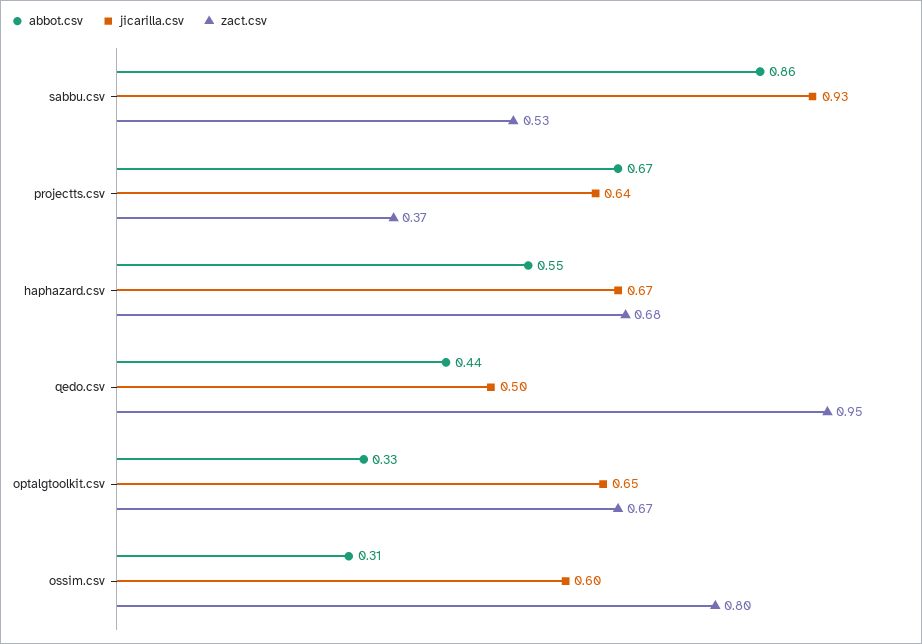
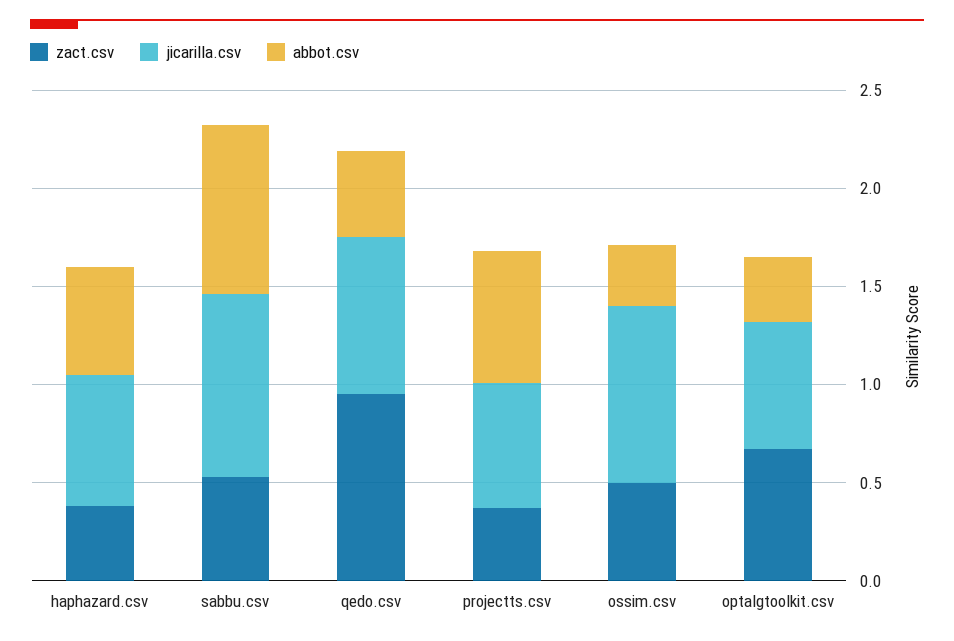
zact.csv, haphazard.csv: 0.68 -> 0.4
jicarilla.csv, qedo.csv: 0.5 -> 0.8
jicarilla.csv, ossim.csv: 0.6 -> 0.9
zact.csv, ossim.csv: 0.8 -> 0.5

